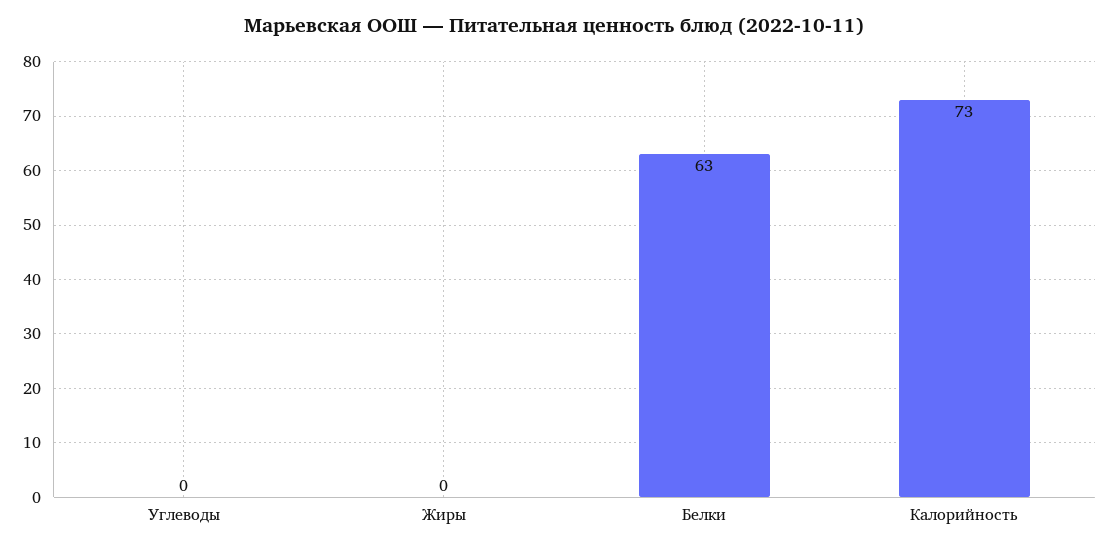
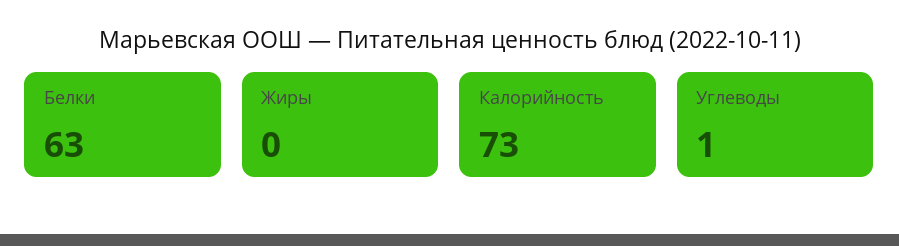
Углеводы: 0 -> 1

